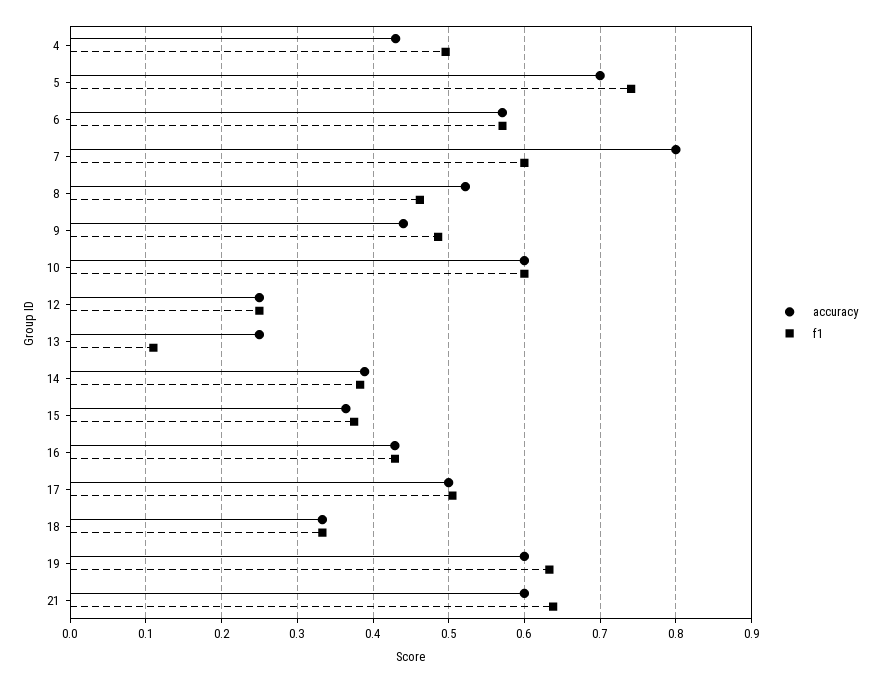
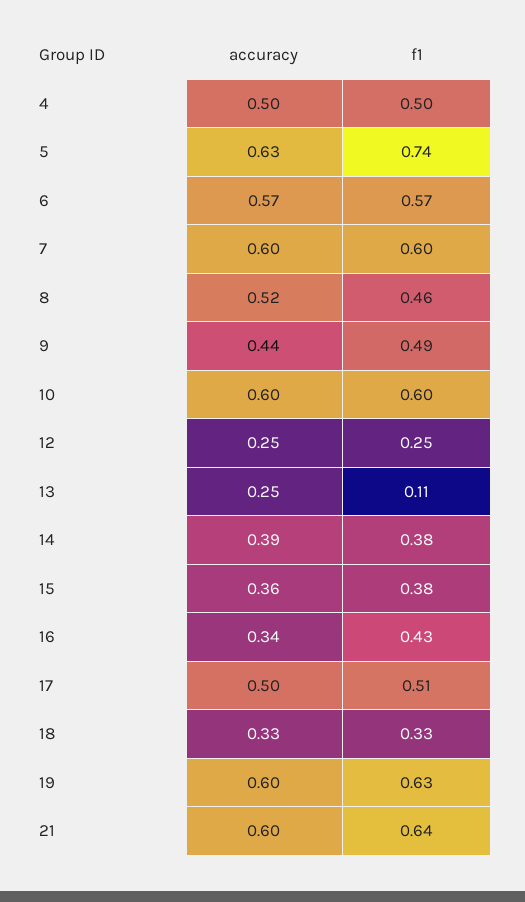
accuracy, 4: 0.43 -> 0.5
accuracy, 5: 0.7 -> 0.63
accuracy, 7: 0.8 -> 0.6
accuracy, 16: 0.43 -> 0.34

